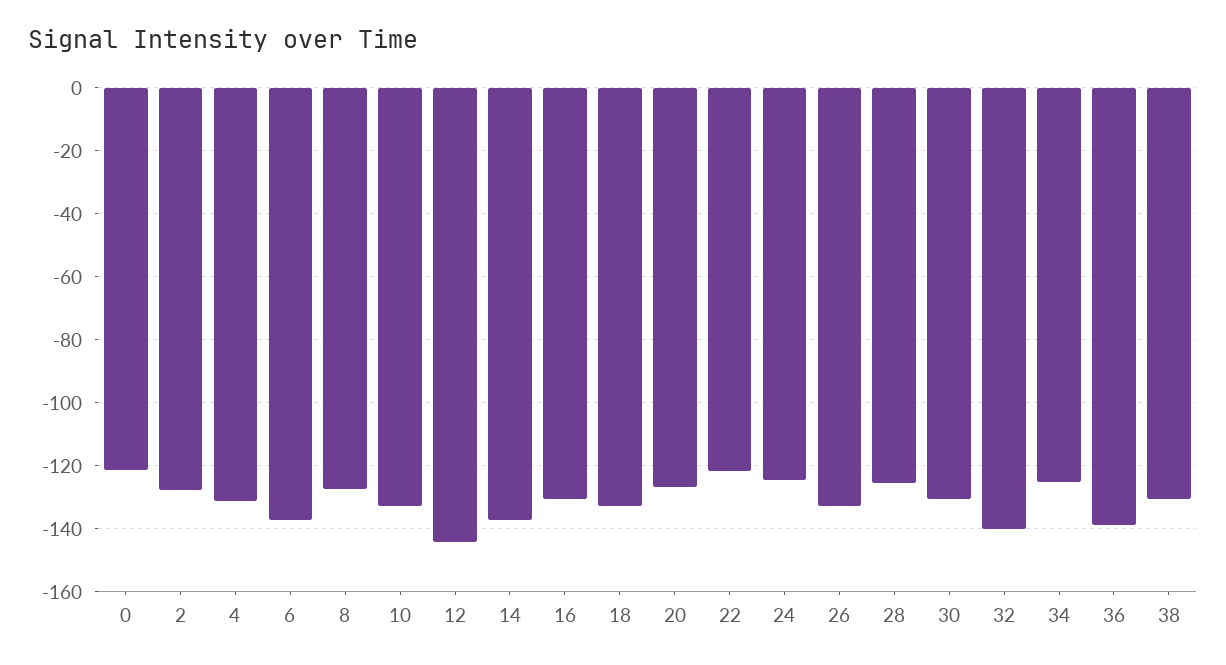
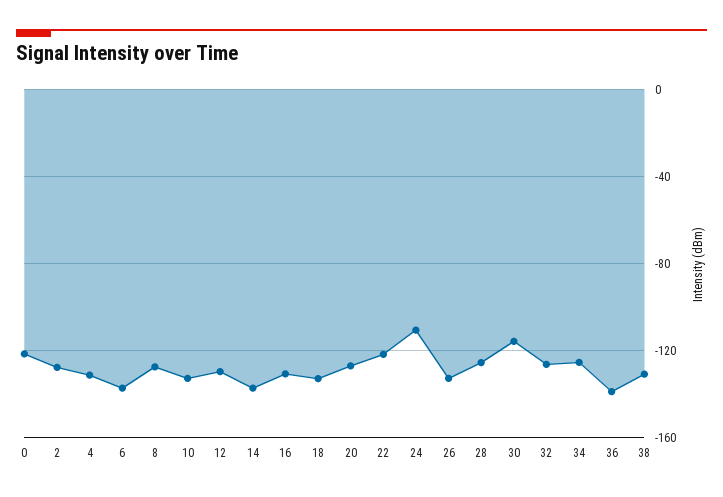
12: -144 -> -130
24: -124 -> -110
30: -130 -> -115
32: -140 -> -125

